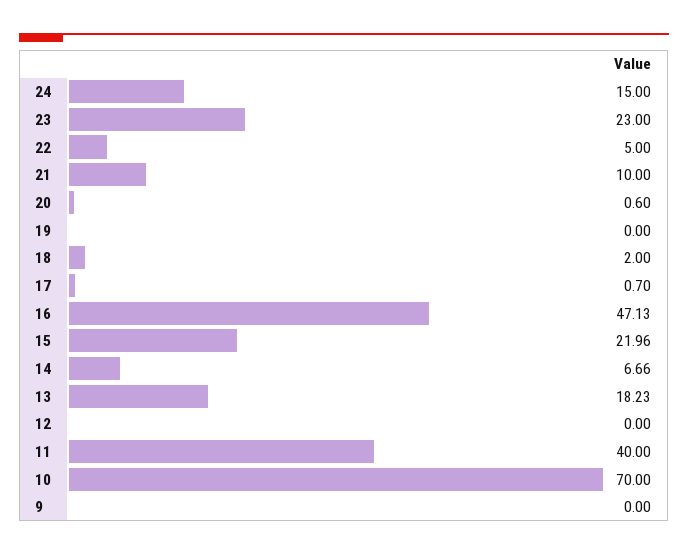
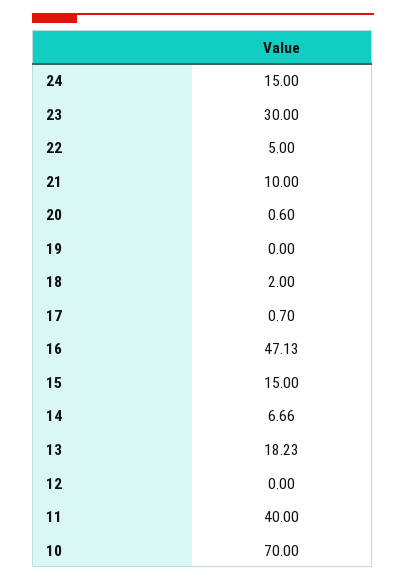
23: 23 -> 30
15: 21.96 -> 15
9: 0 -> none

